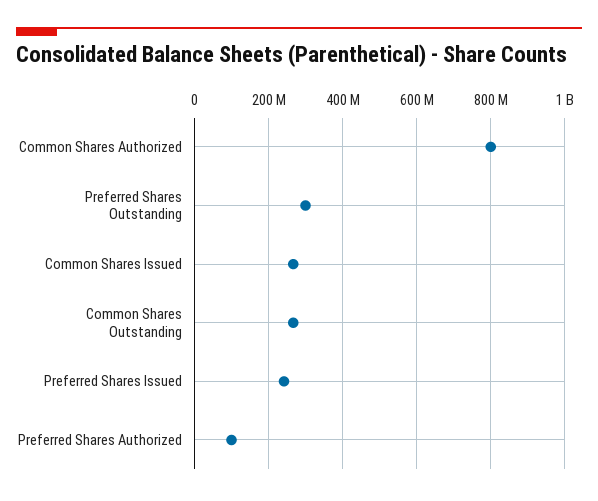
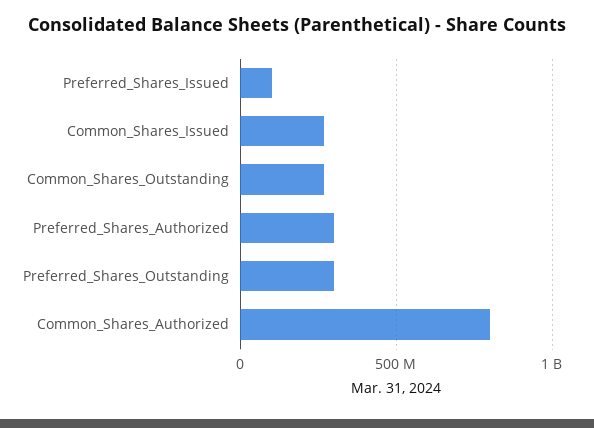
Preferred Shares Issued: 240000000 -> 100000000
Preferred Shares Authorized: 100000000 -> 300000000

